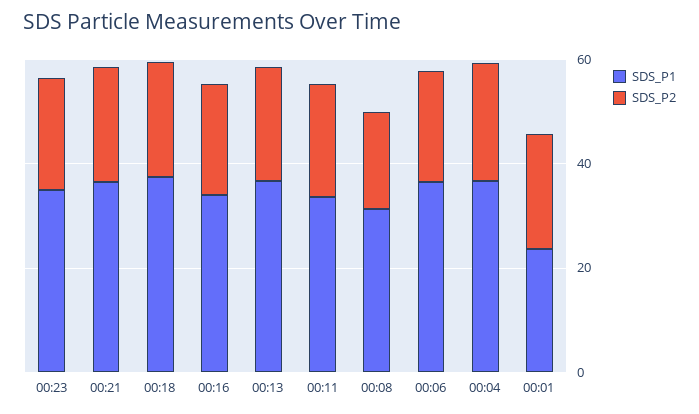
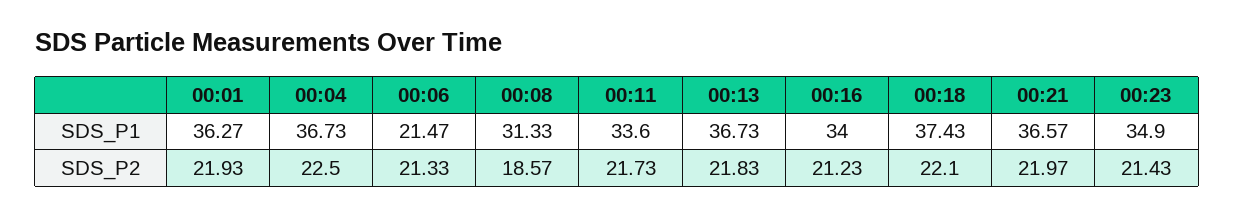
SDS_P1, 00:06: 35 -> 21.47
SDS_P1, 00:01: 25 -> 36.27

